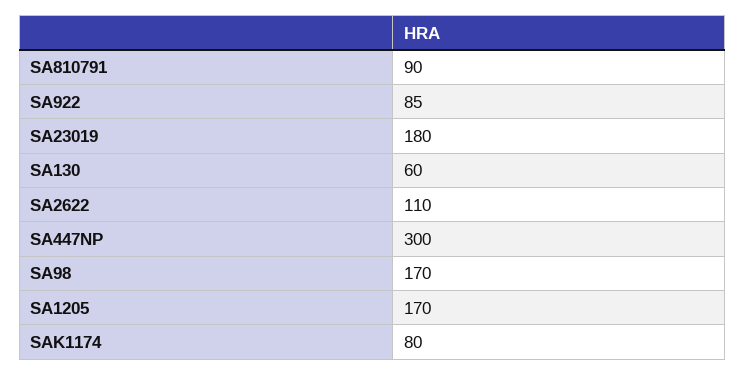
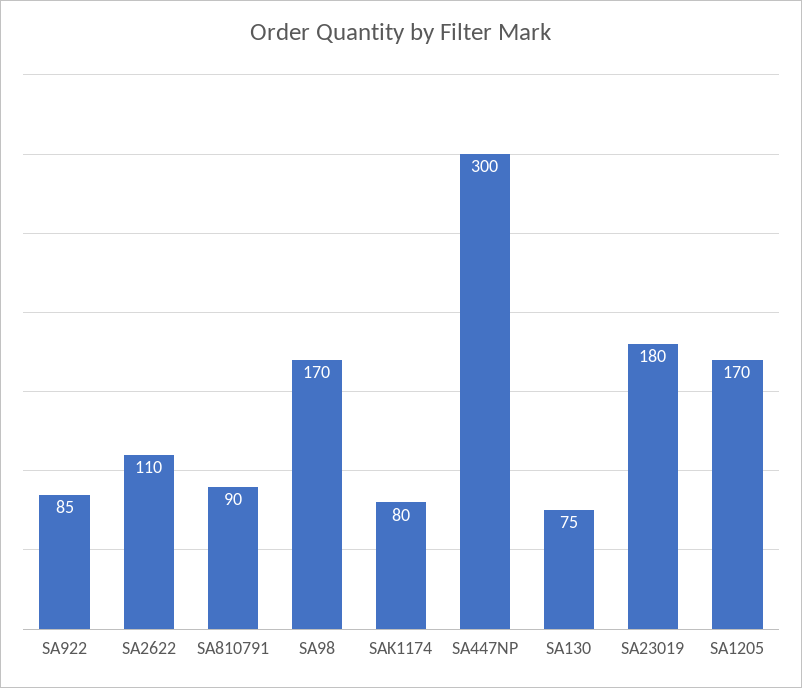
SA130: 60 -> 75

